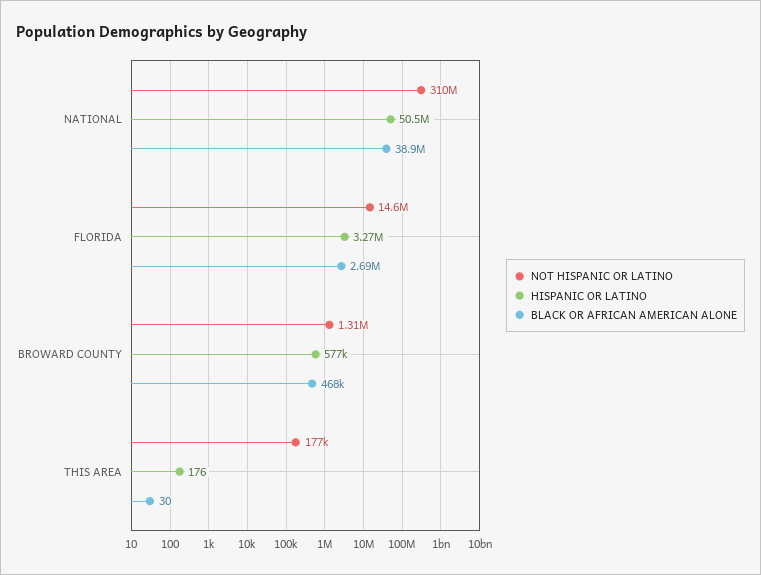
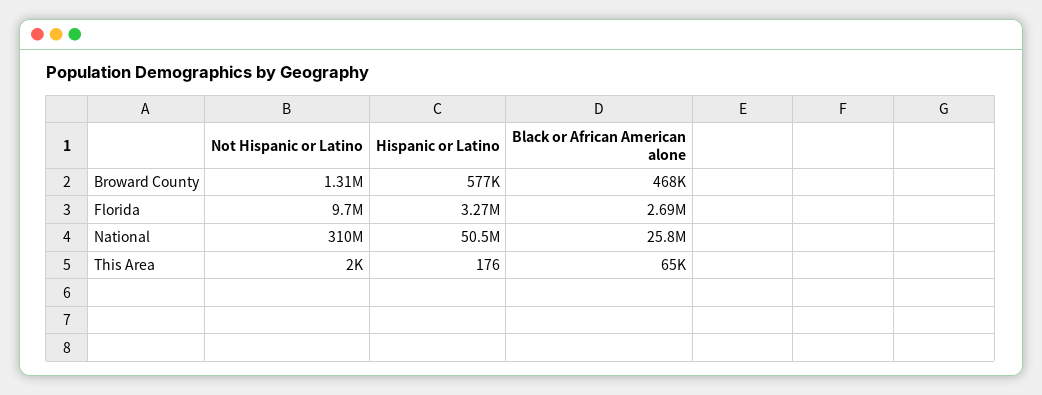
BLACK OR AFRICAN AMERICAN ALONE, NATIONAL: 38900000 -> 25800000
NOT HISPANIC OR LATINO, FLORIDA: 14600000 -> 9700000
NOT HISPANIC OR LATINO, THIS AREA: 177000 -> 2000
BLACK OR AFRICAN AMERICAN ALONE, THIS AREA: 30 -> 65000

